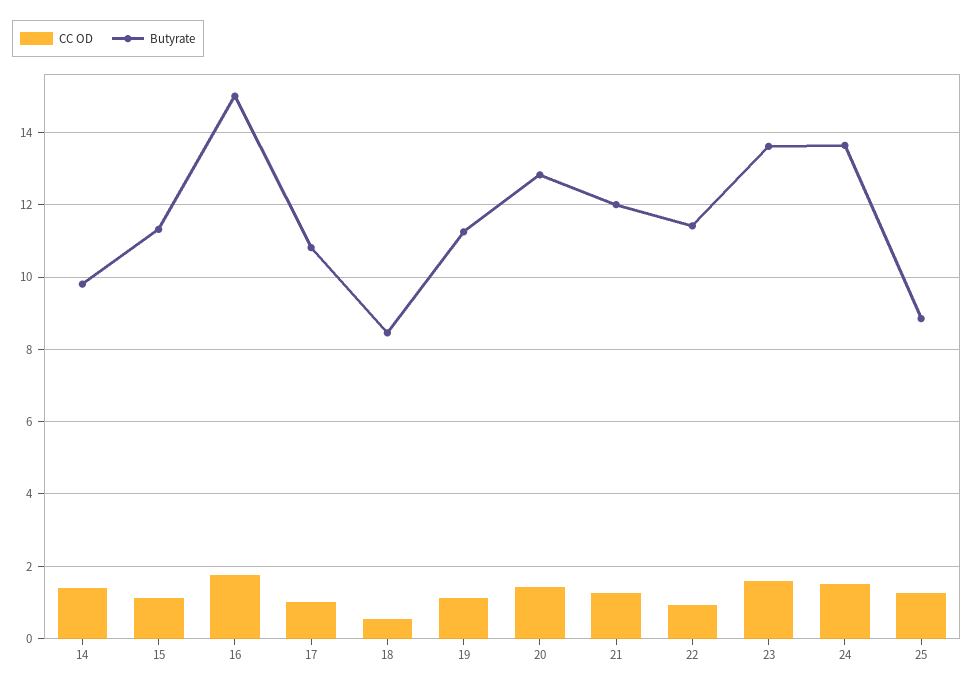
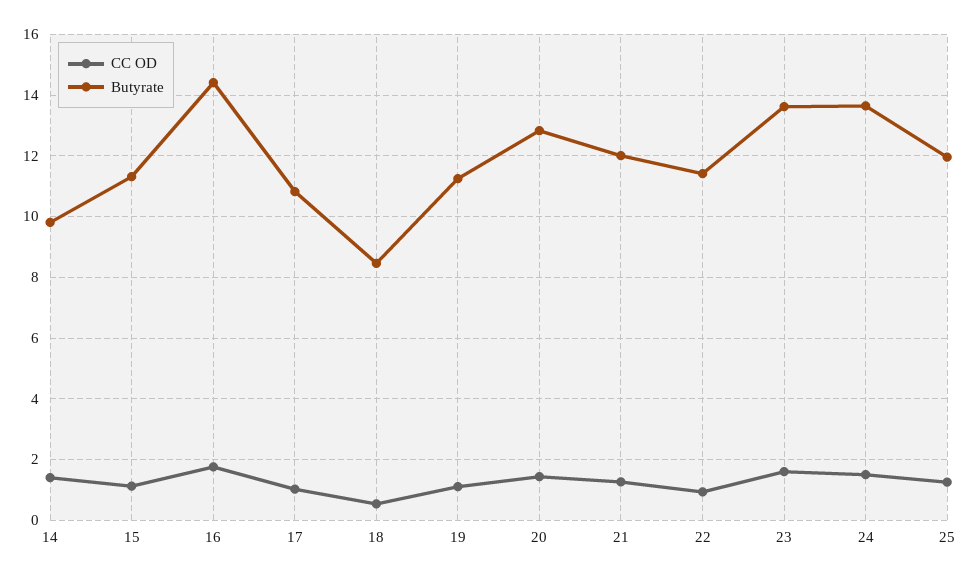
Butyrate, 16: 15 -> 14.4
Butyrate, 25: 8.8 -> 12

